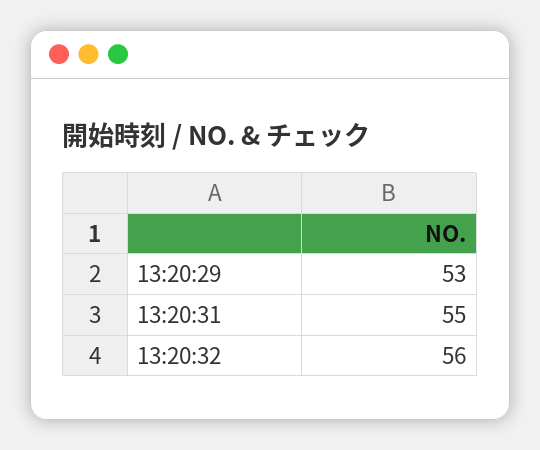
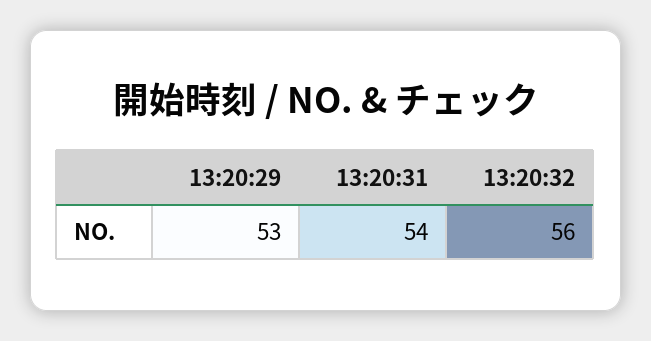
13:20:31: 55 -> 54

